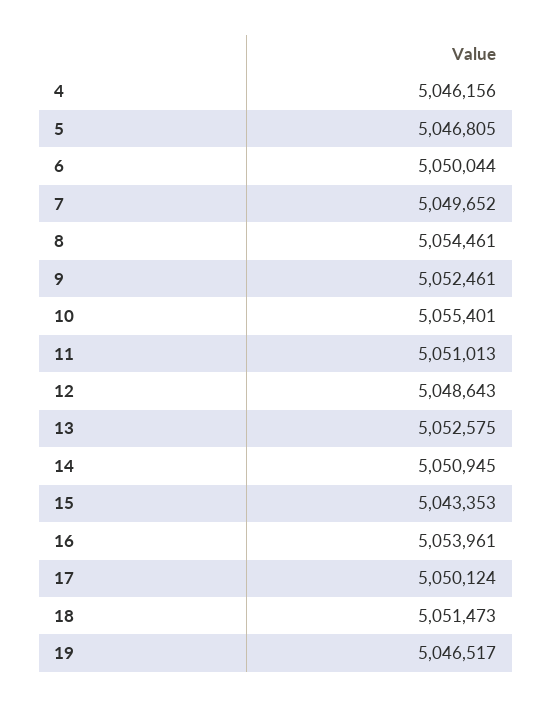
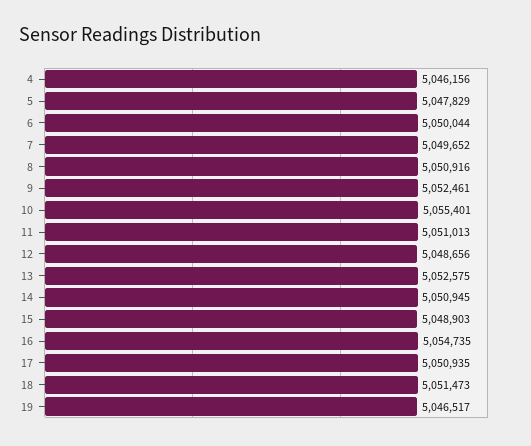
5: 5046805 -> 5047829
8: 5054461 -> 5050916
12: 5048643 -> 5048656
15: 5043353 -> 5048903
16: 5053961 -> 5054735
17: 5050124 -> 5050935

